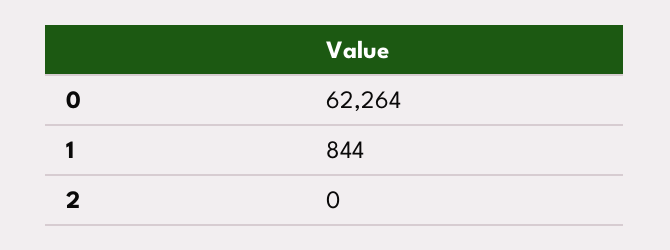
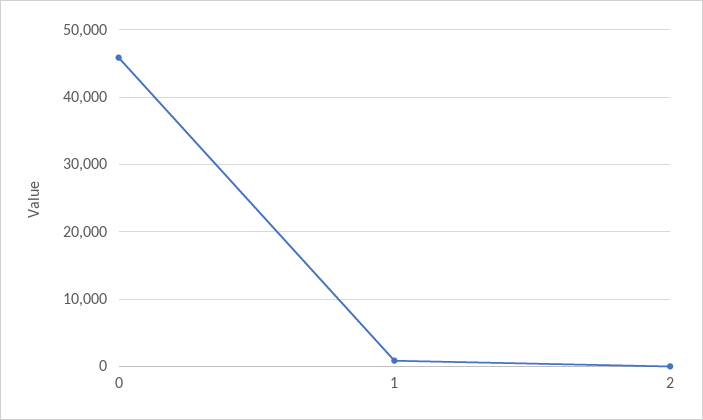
0: 62264 -> 46000

